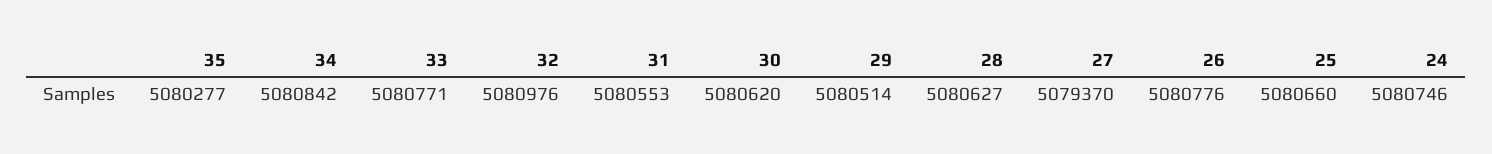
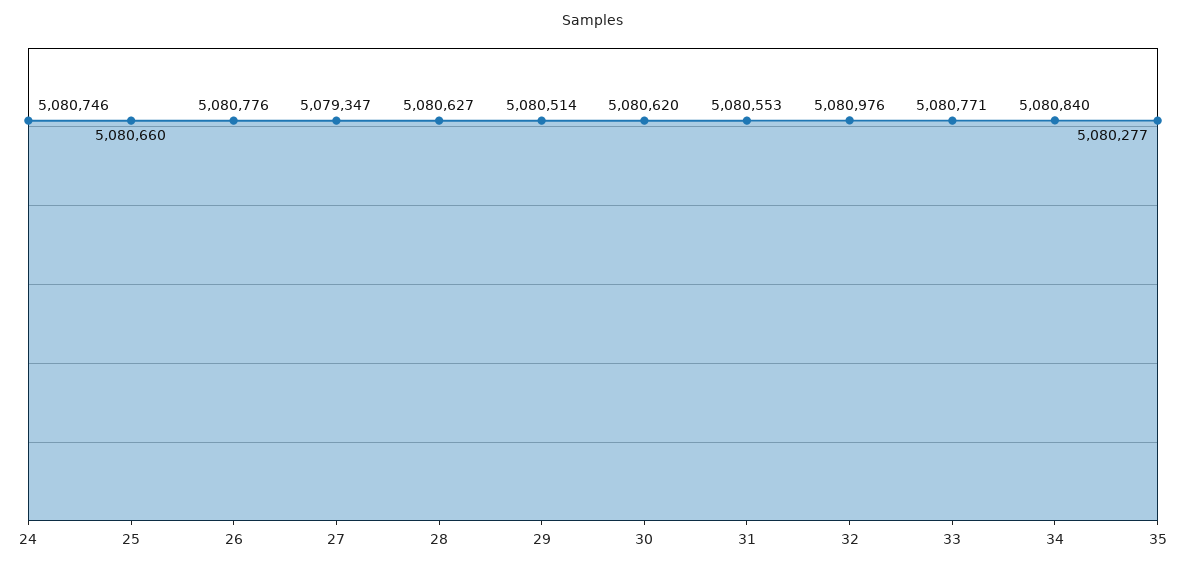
34: 5080842 -> 5080840
27: 5079370 -> 5079347

